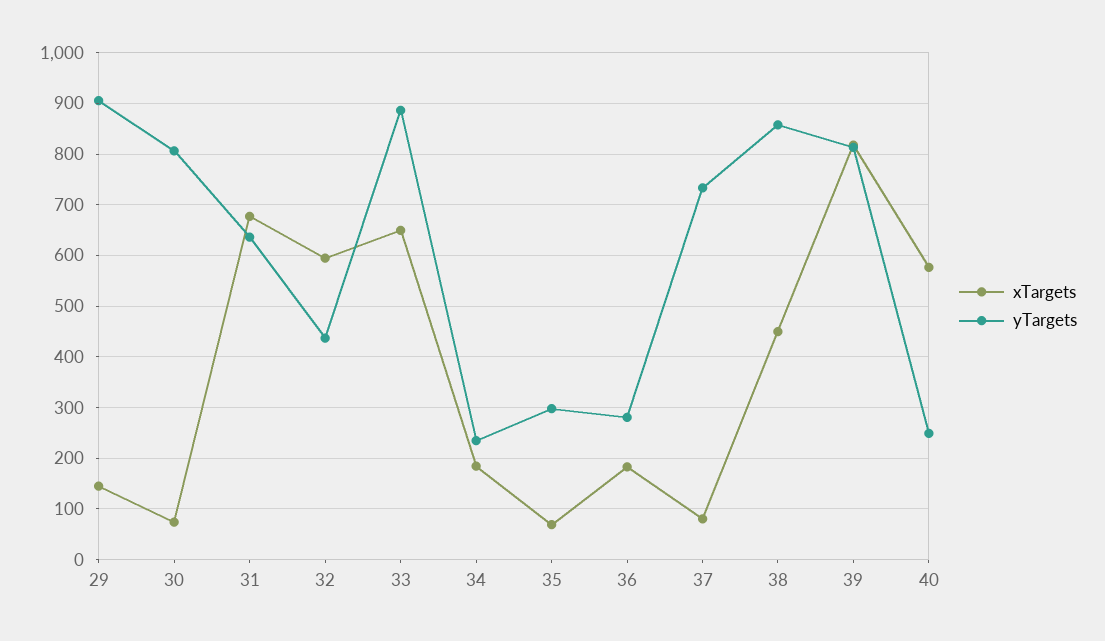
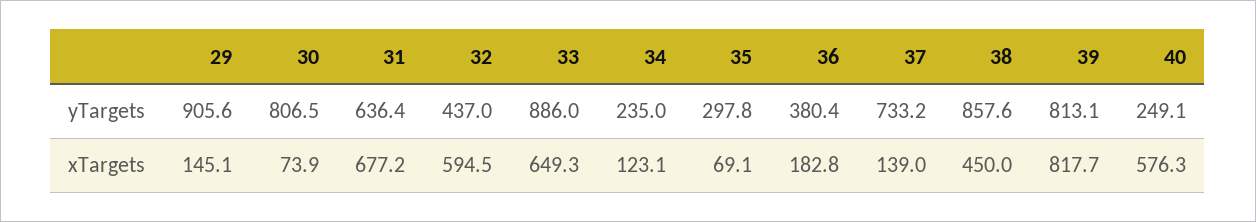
xTargets, 34: 180 -> 123.1
yTargets, 36: 280 -> 380.4
xTargets, 37: 80 -> 139

